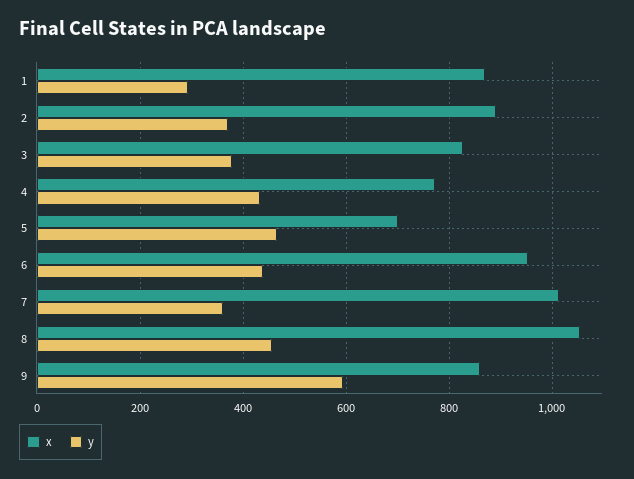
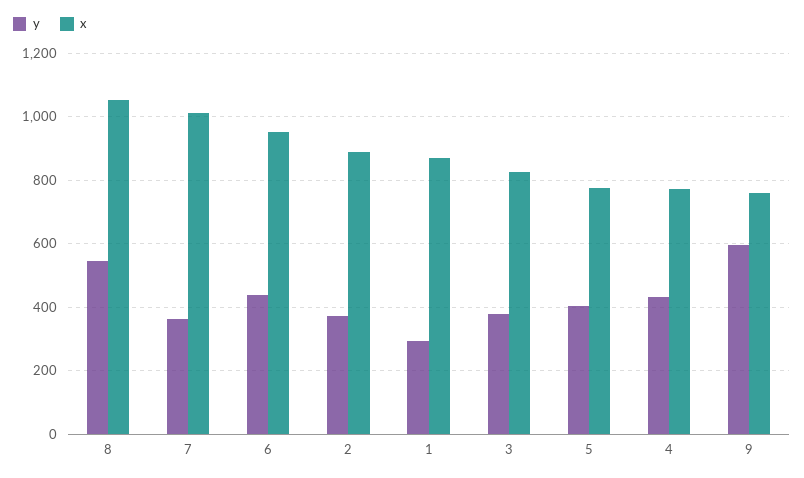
x, 5: 700 -> 780
y, 5: 460 -> 400
y, 8: 460 -> 540
x, 9: 860 -> 760

